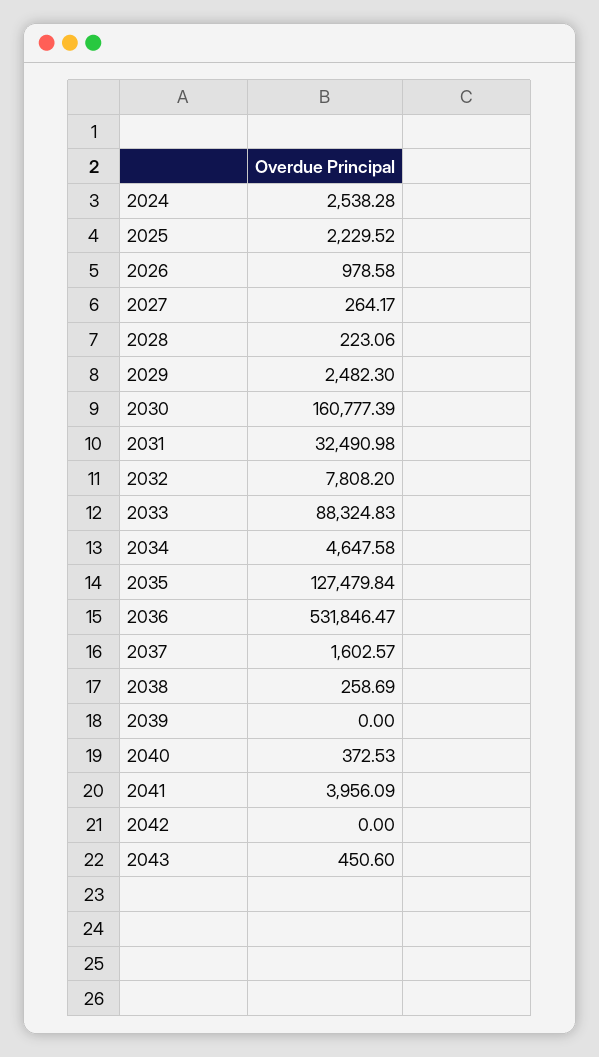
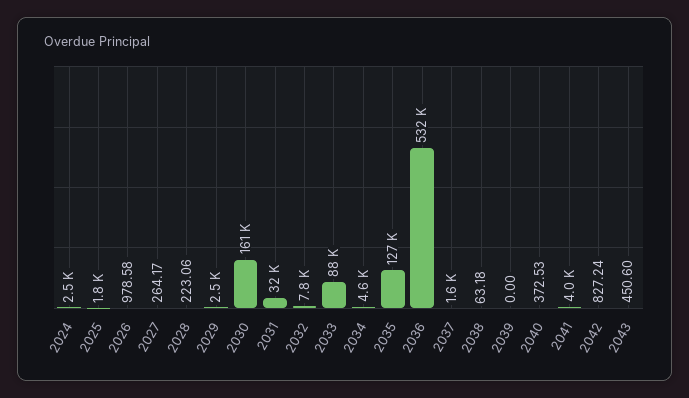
2025: 2229.52 -> 1800
2038: 258.69 -> 63.18
2042: 0 -> 827.24

